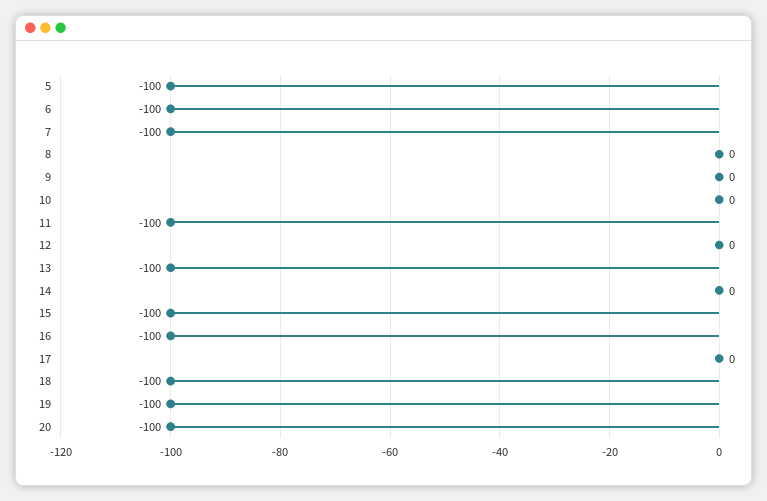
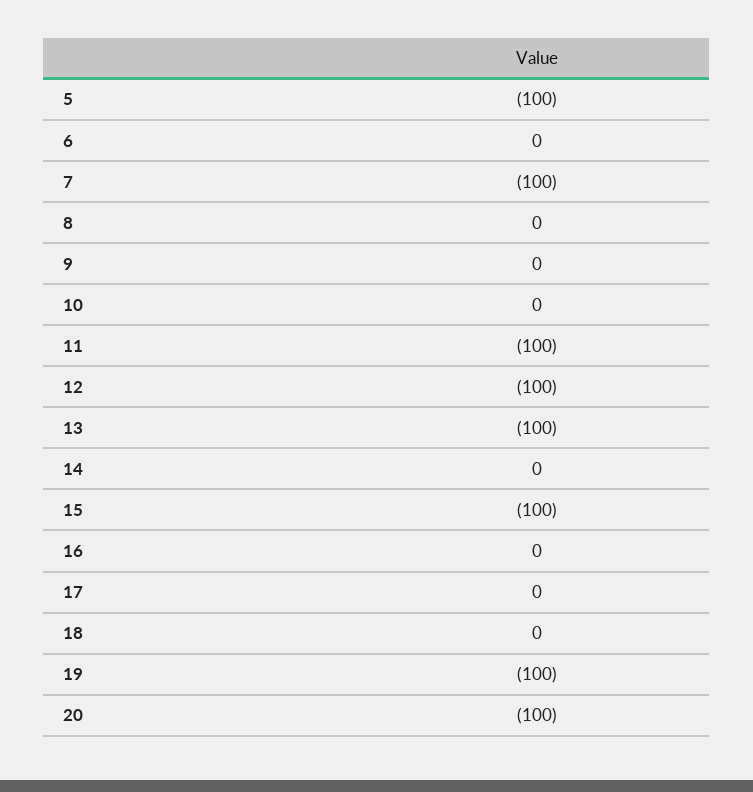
6: -100 -> 0
12: 0 -> -100
16: -100 -> 0
18: -100 -> 0

